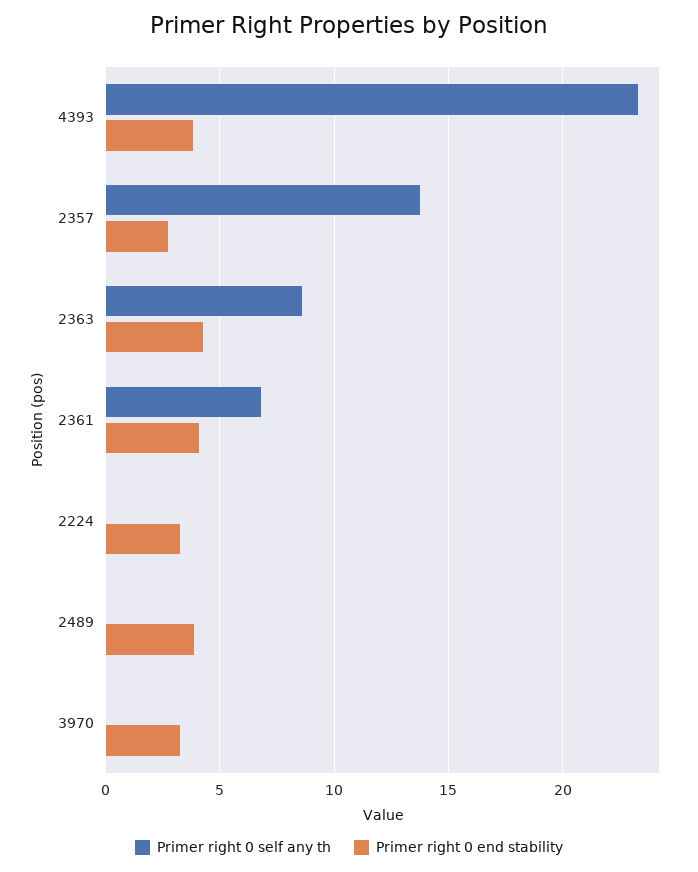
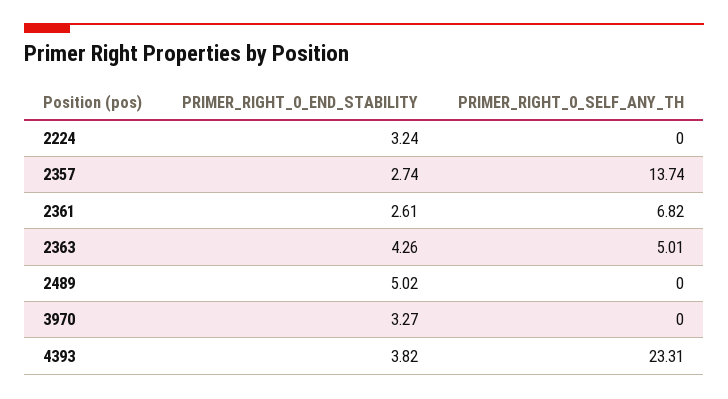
Primer right 0 self any th, 2363: 8.5 -> 5.01
Primer right 0 end stability, 2361: 4 -> 2.61
Primer right 0 end stability, 2489: 4 -> 5.02

